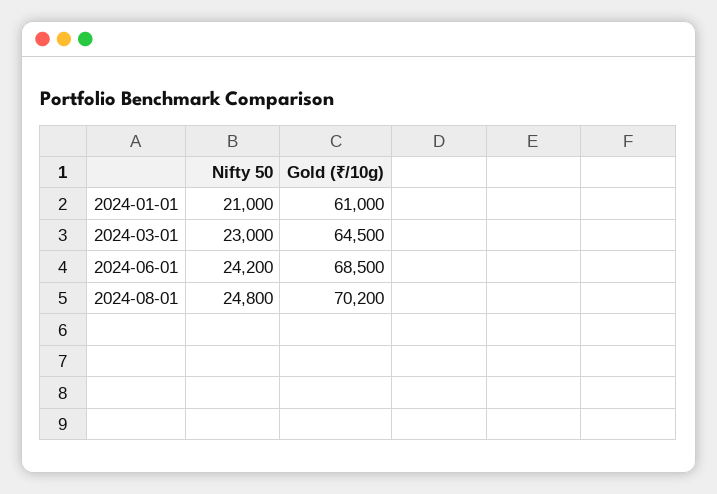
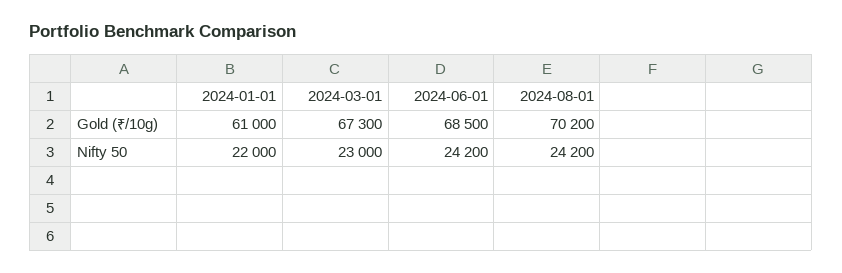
Nifty 50, 2024-01-01: 21000 -> 22000
Gold (₹/10g), 2024-03-01: 64500 -> 67300
Nifty 50, 2024-08-01: 24800 -> 24200

